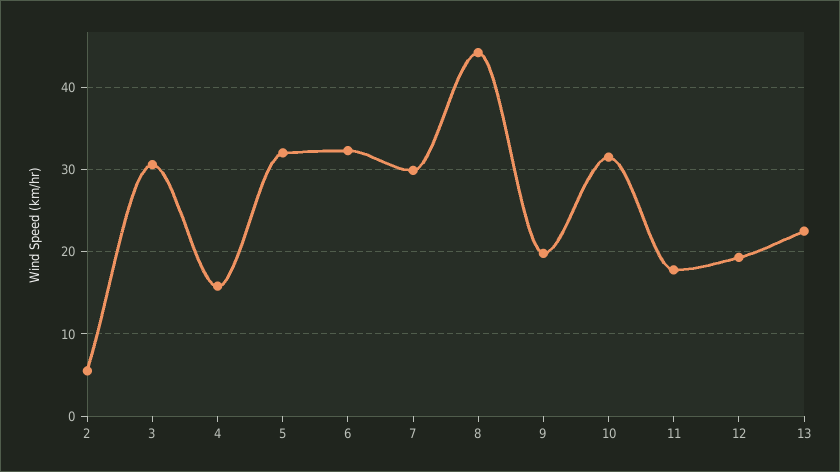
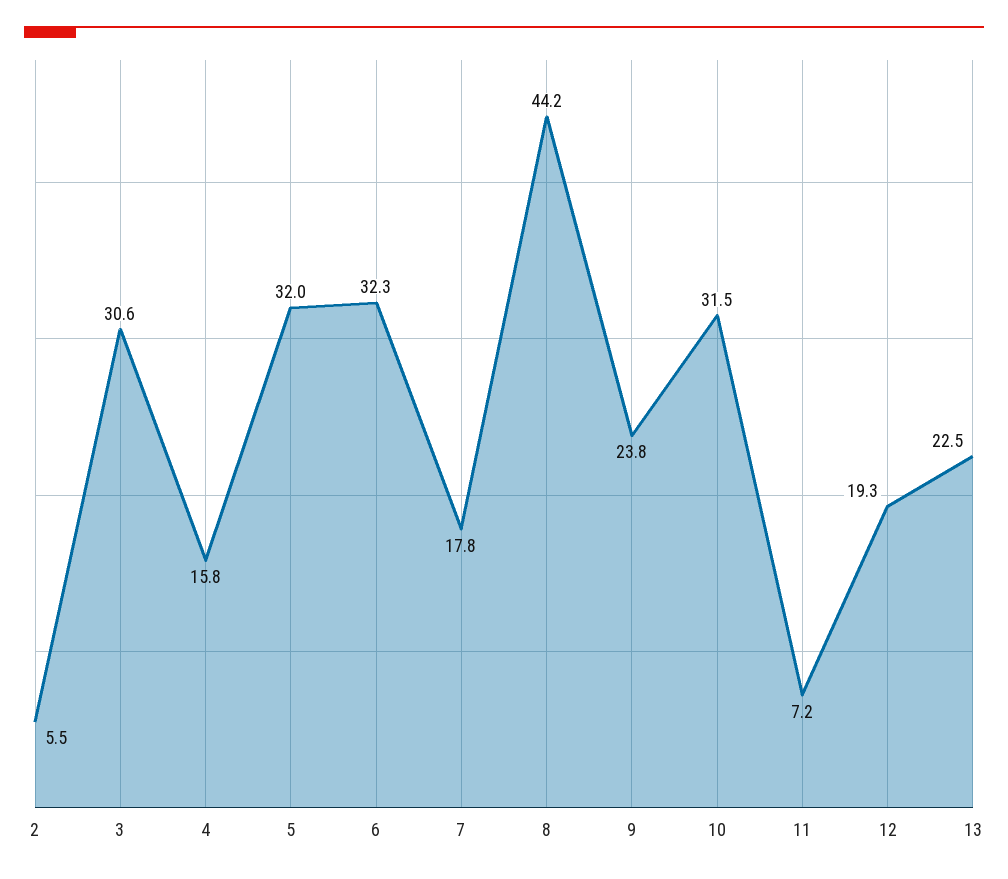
7: 30 -> 17.8
9: 20 -> 23.8
11: 18 -> 7.2

